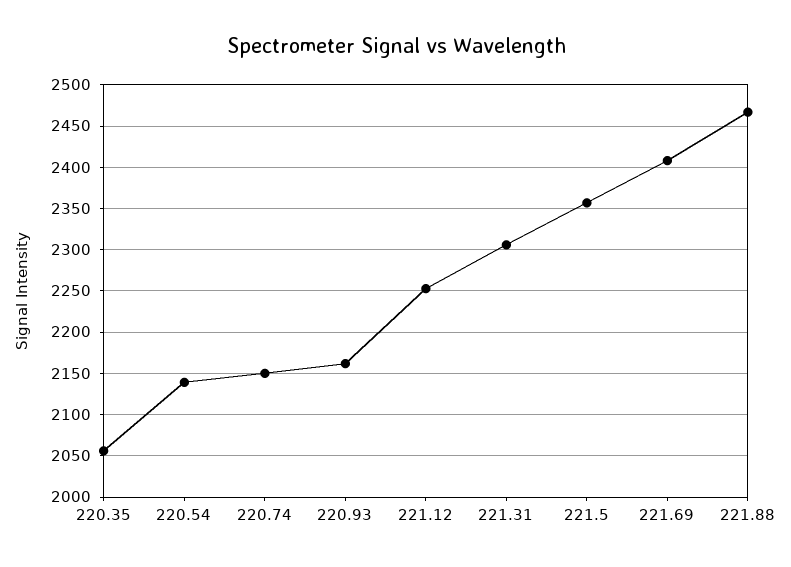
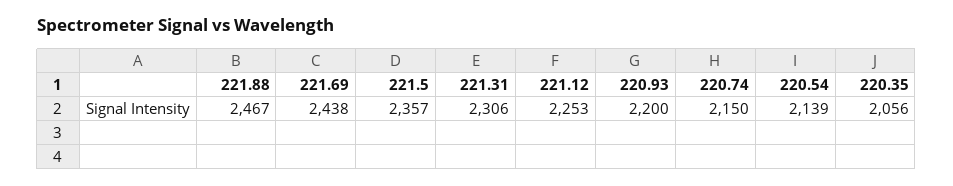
220.93: 2160 -> 2200
221.69: 2410 -> 2438

